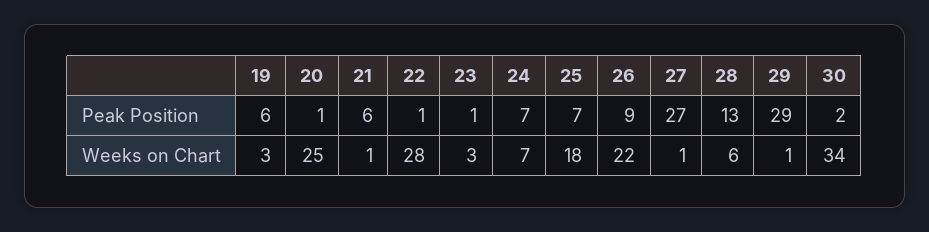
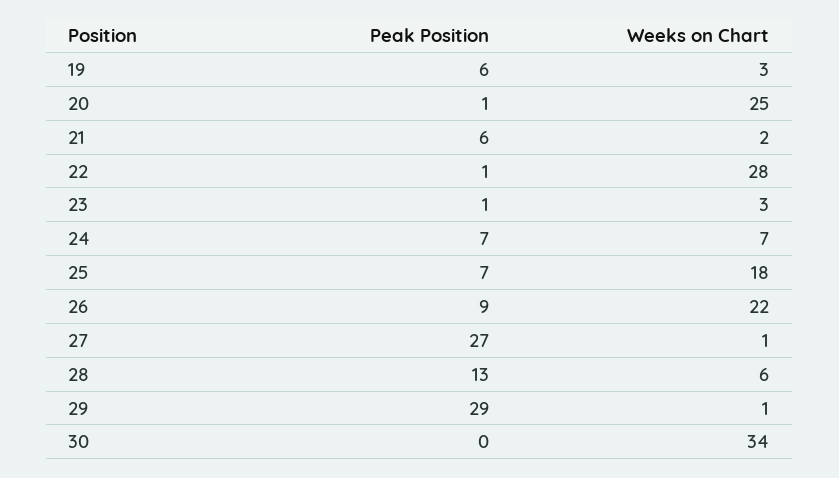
30, Peak Position: 2 -> 0
21, Weeks on Chart: 1 -> 2

